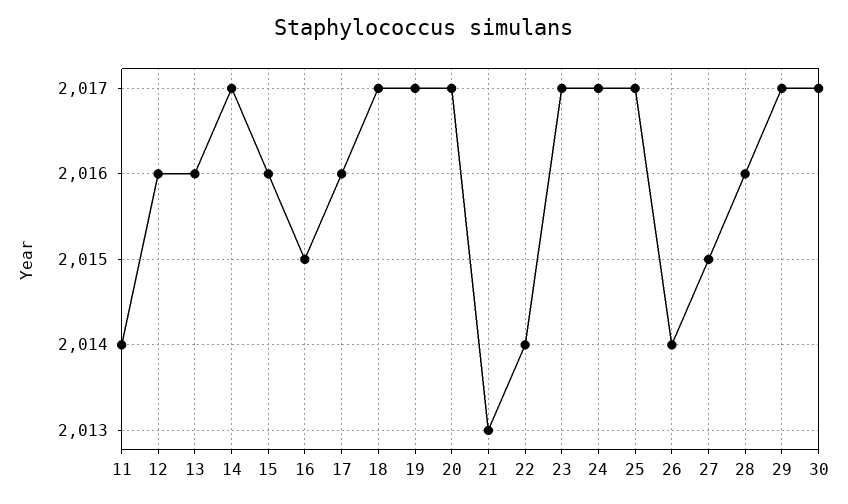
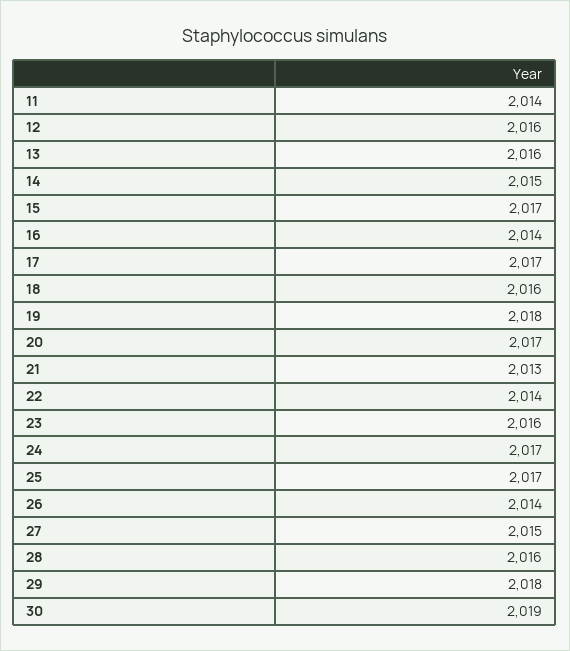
14: 2017 -> 2015
15: 2016 -> 2017
16: 2015 -> 2014
17: 2016 -> 2017
18: 2017 -> 2016
19: 2017 -> 2018
23: 2017 -> 2016
29: 2017 -> 2018
30: 2017 -> 2019

